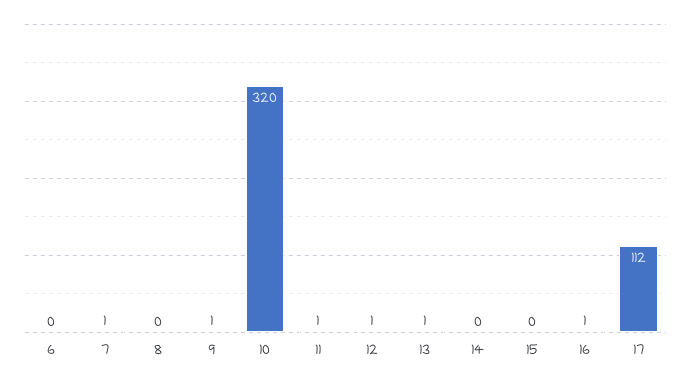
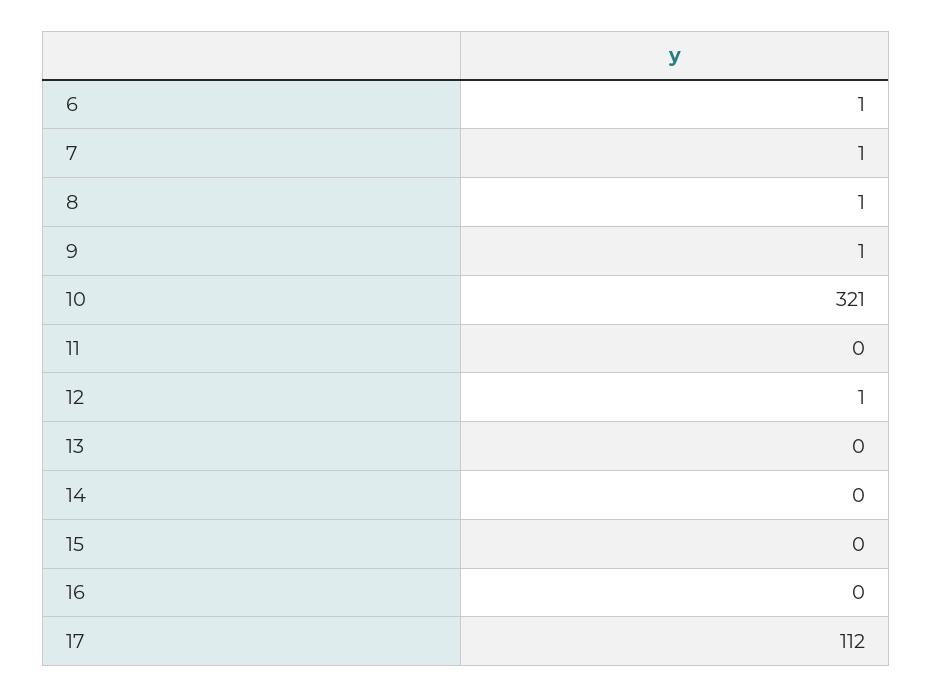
6: 0 -> 1
8: 0 -> 1
10: 320 -> 321
11: 1 -> 0
13: 1 -> 0
16: 1 -> 0

